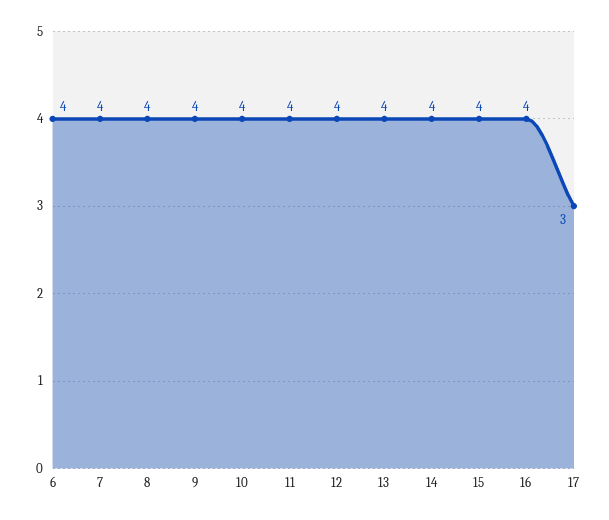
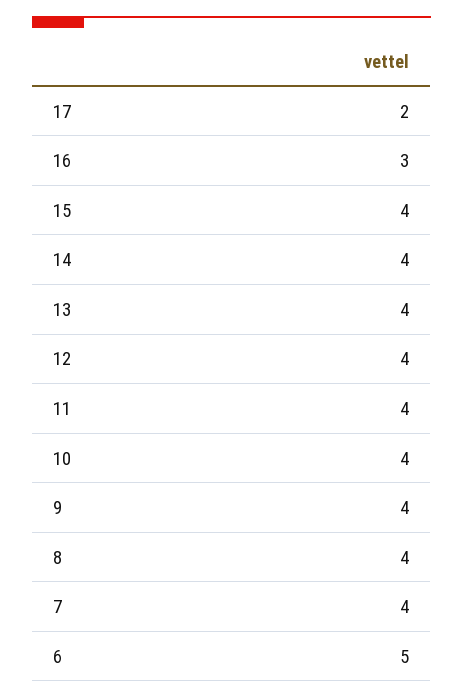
6: 4 -> 5
16: 4 -> 3
17: 3 -> 2

